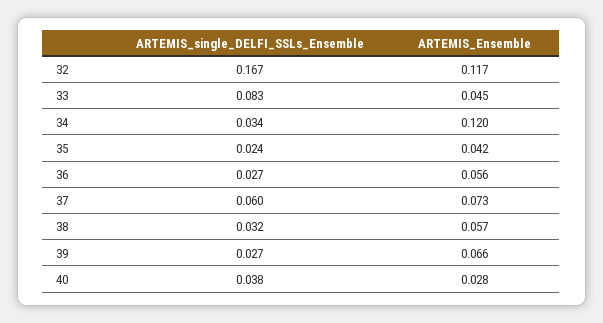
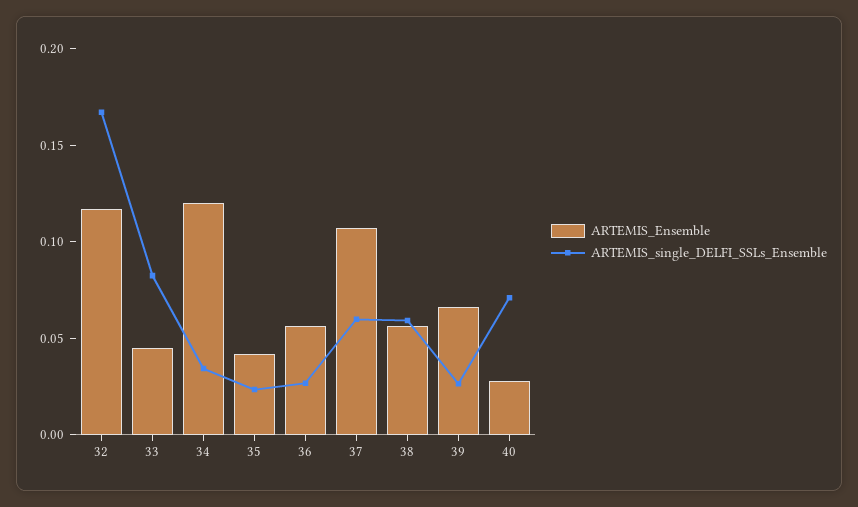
ARTEMIS_Ensemble, 37: 0.073 -> 0.11
ARTEMIS_single_DELFI_SSLs_Ensemble, 38: 0.032 -> 0.06
ARTEMIS_single_DELFI_SSLs_Ensemble, 40: 0.038 -> 0.07

